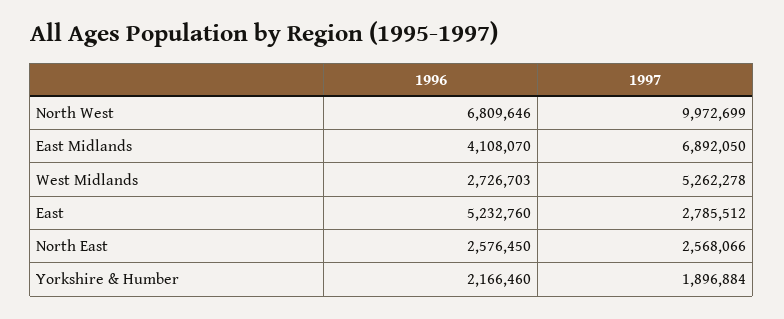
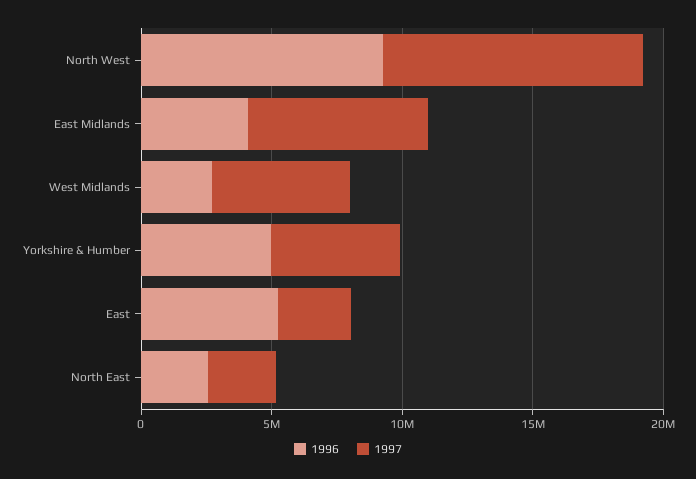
1996, North West: 6809646 -> 9000000
1996, Yorkshire & Humber: 2166460 -> 5000000
1997, Yorkshire & Humber: 1896884 -> 5000000

